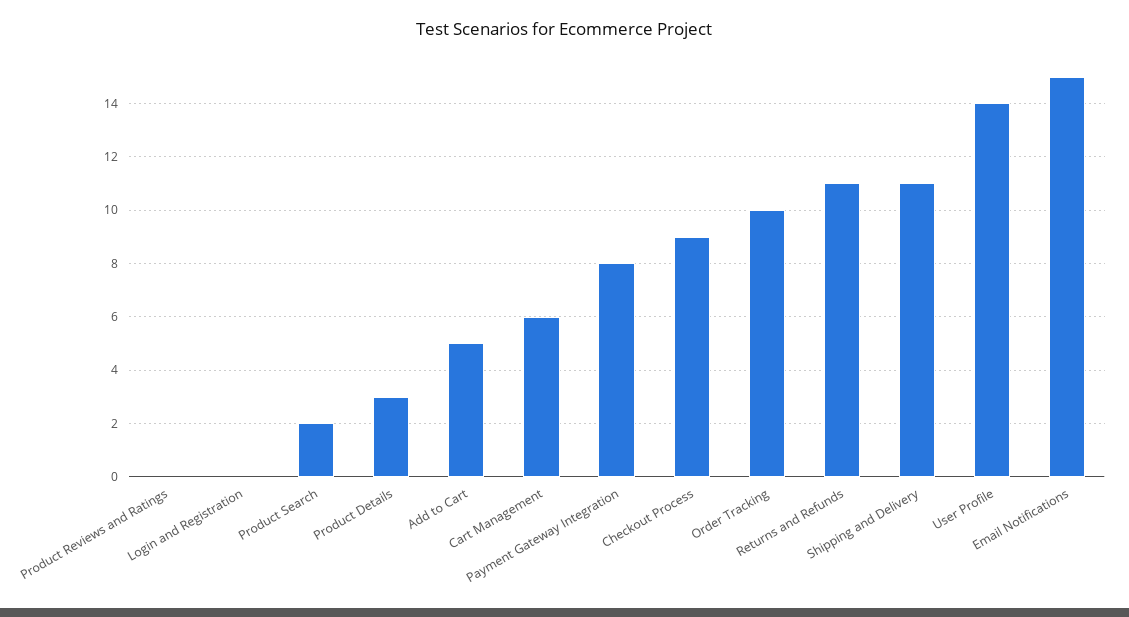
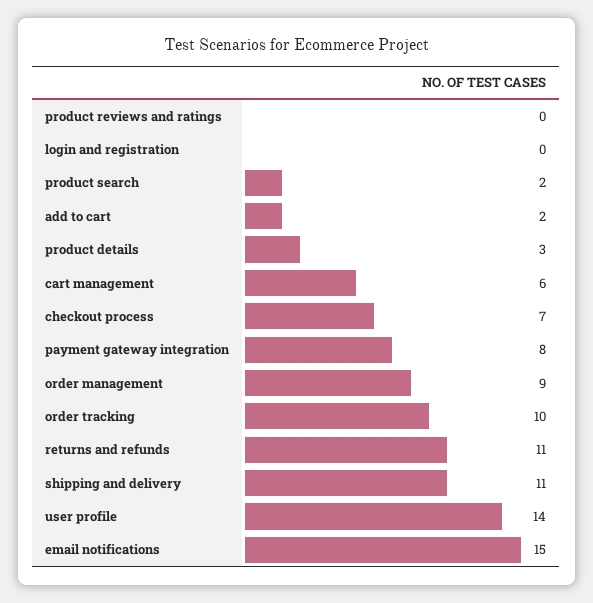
Add to Cart: 5 -> 2
Checkout Process: 9 -> 7
order management: none -> 9

